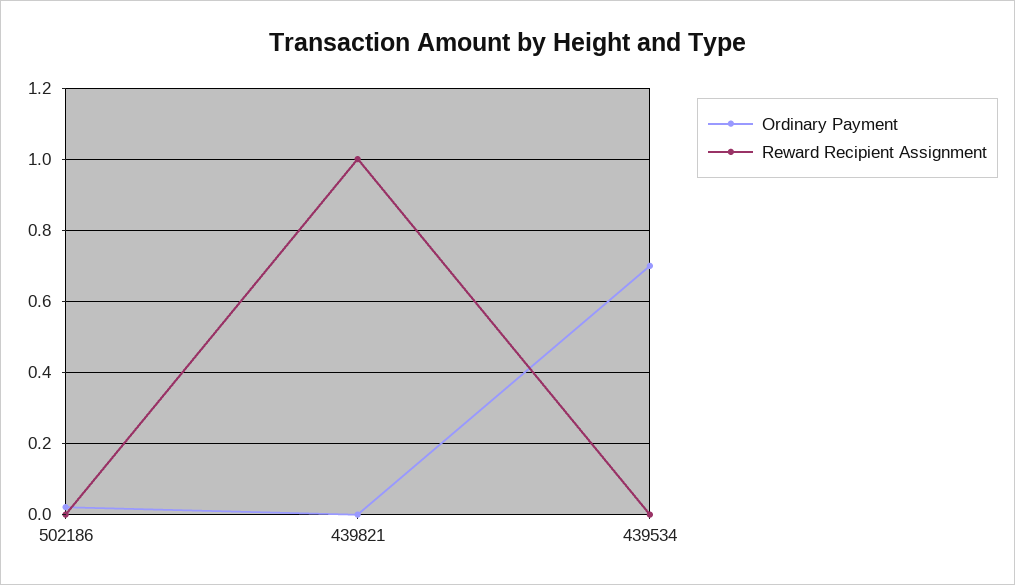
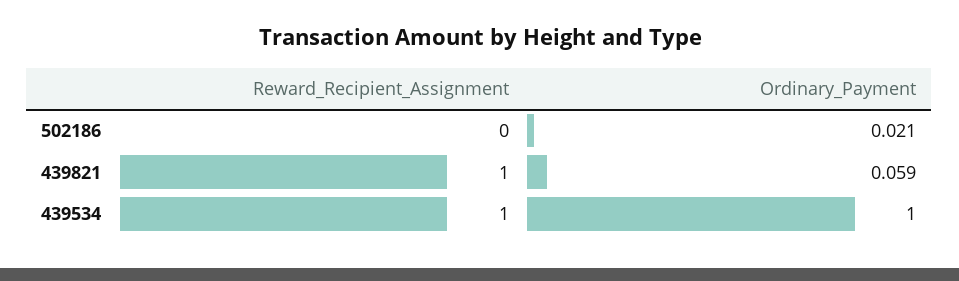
Ordinary Payment, 439821: 0 -> 0.059
Ordinary Payment, 439534: 0.7 -> 1
Reward Recipient Assignment, 439534: 0 -> 1

